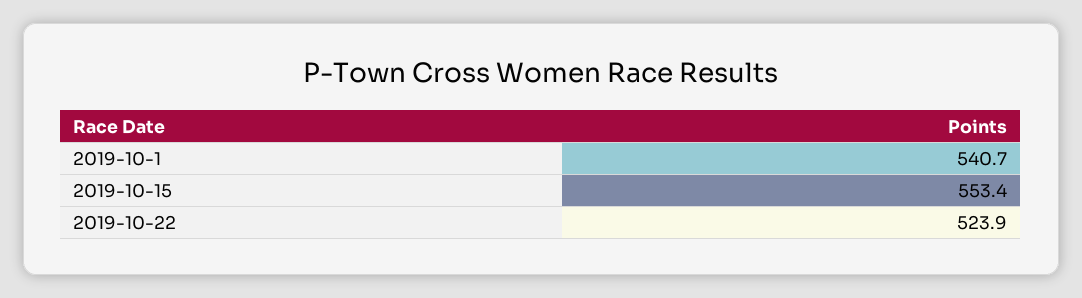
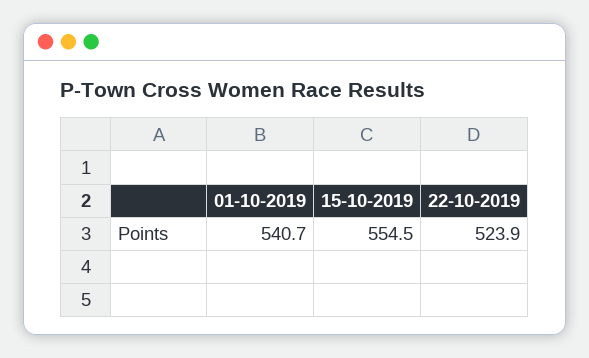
2019-10-15: 553.4 -> 554.5

